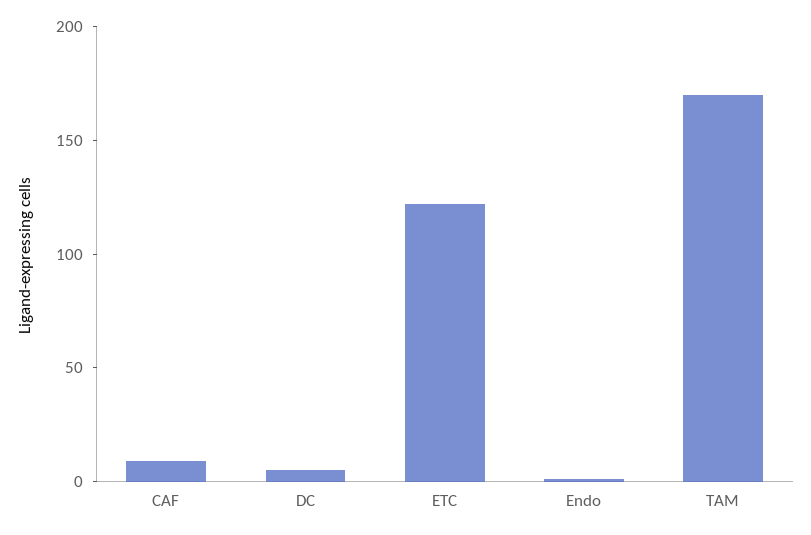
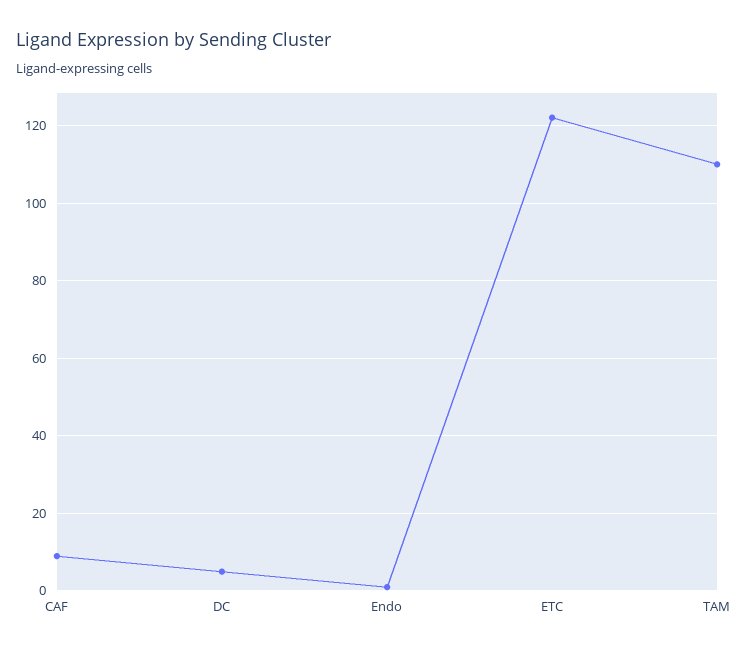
TAM: 170 -> 110

